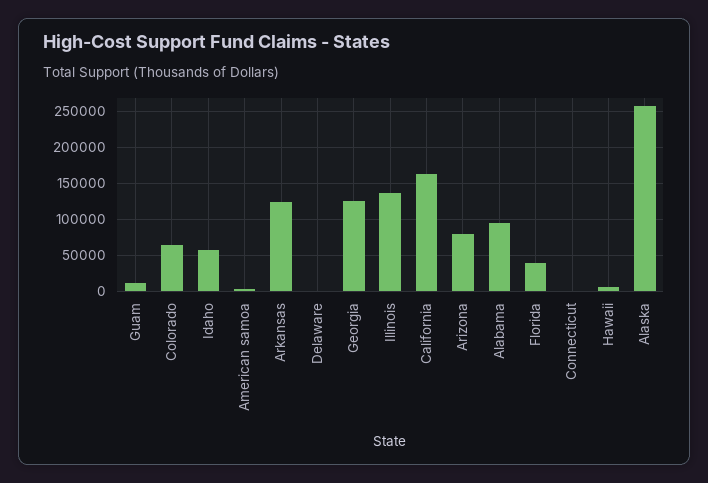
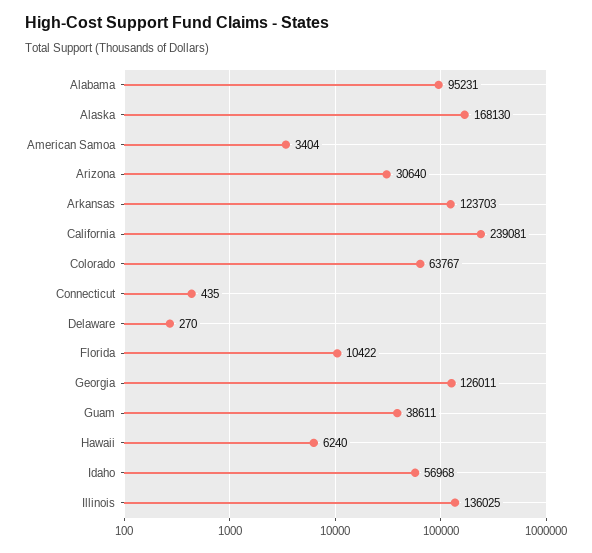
Guam: 10000 -> 38611
California: 160000 -> 239081
Arizona: 80000 -> 30640
Florida: 40000 -> 10422
Alaska: 260000 -> 168130

